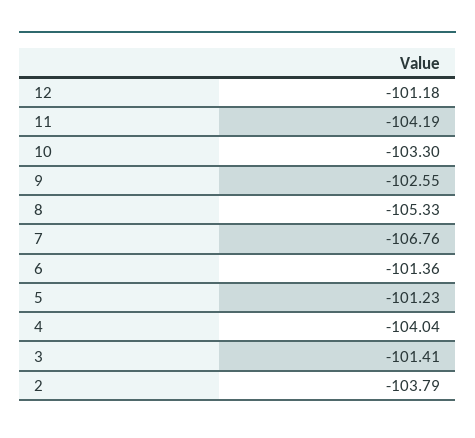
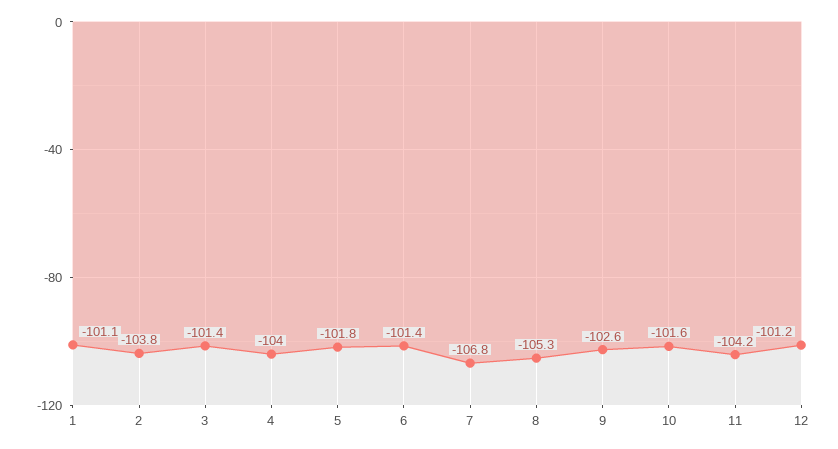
10: -103.3 -> -101.6
5: -101.23 -> -101.8
1: none -> -101.1

